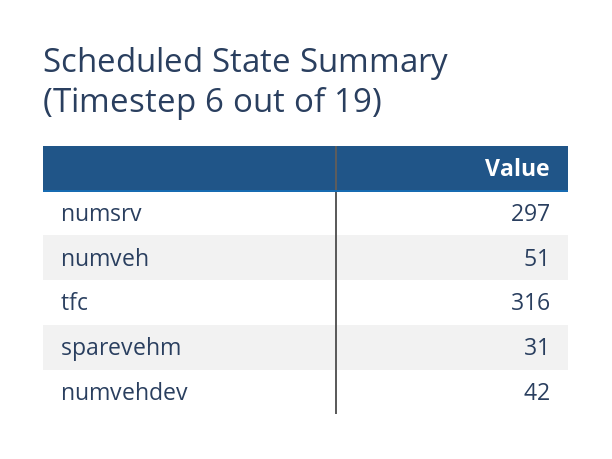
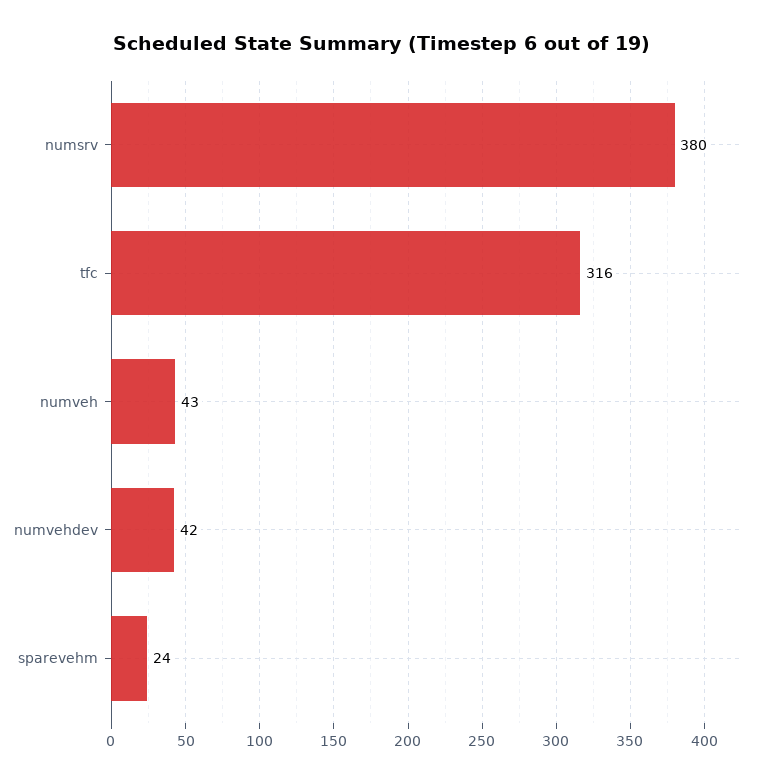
numsrv: 297 -> 380
numveh: 51 -> 43
sparevehm: 31 -> 24

